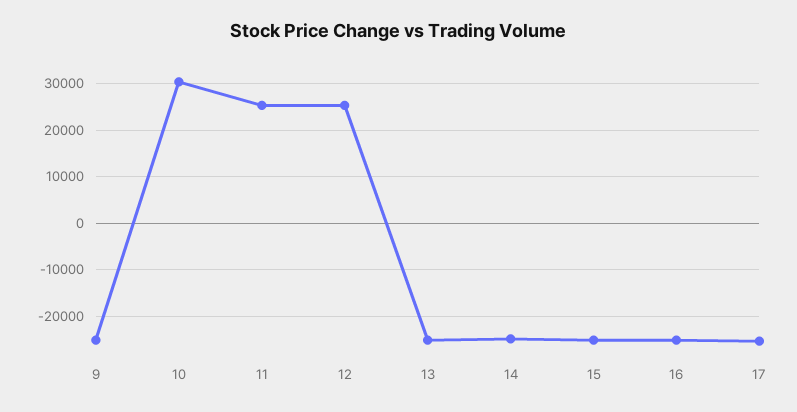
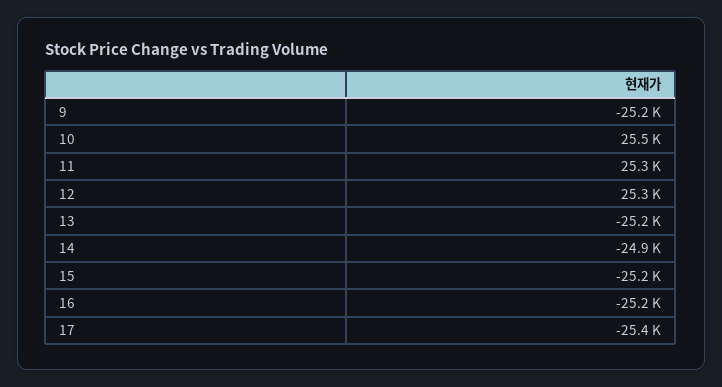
10: 30000 -> 25500

